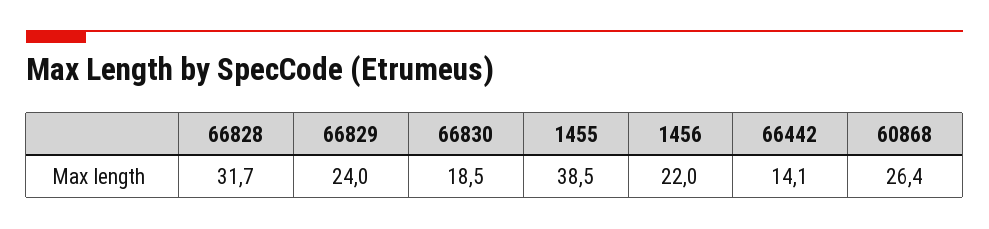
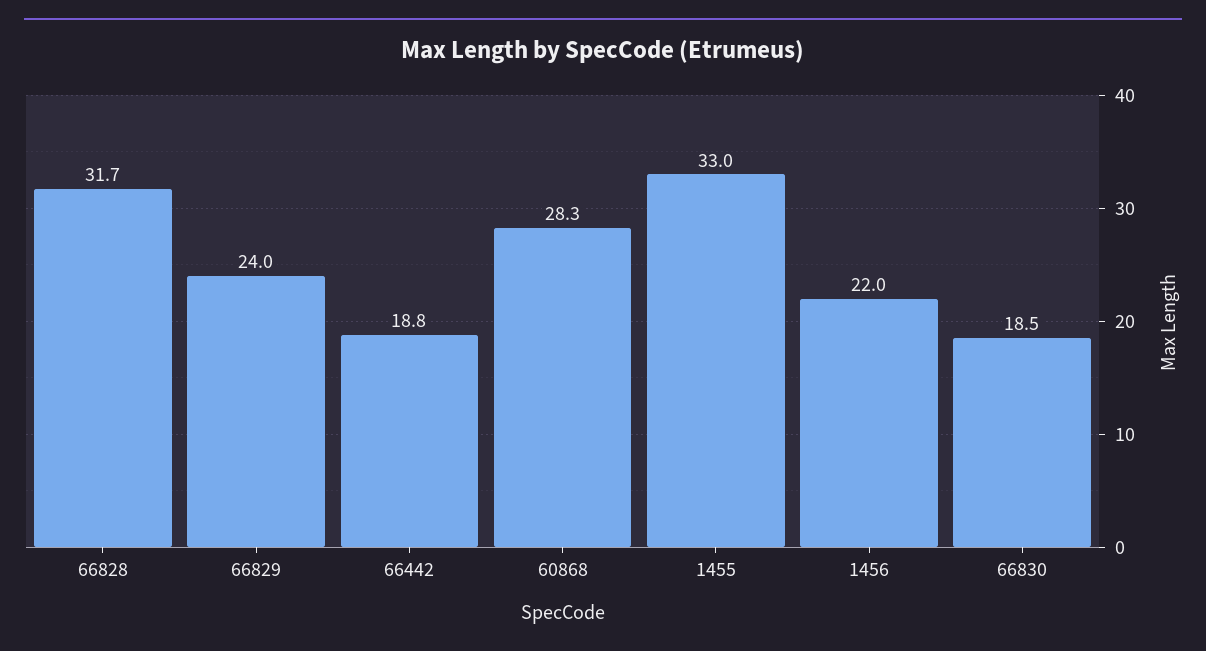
1455: 38.5 -> 33
66442: 14.1 -> 18.8
60868: 26.4 -> 28.3

